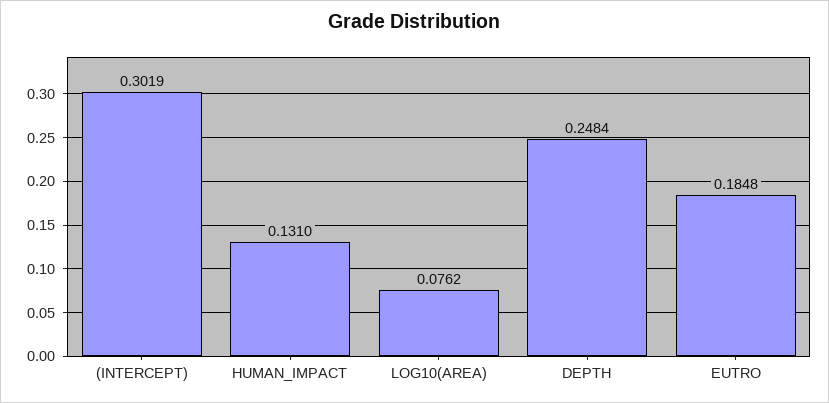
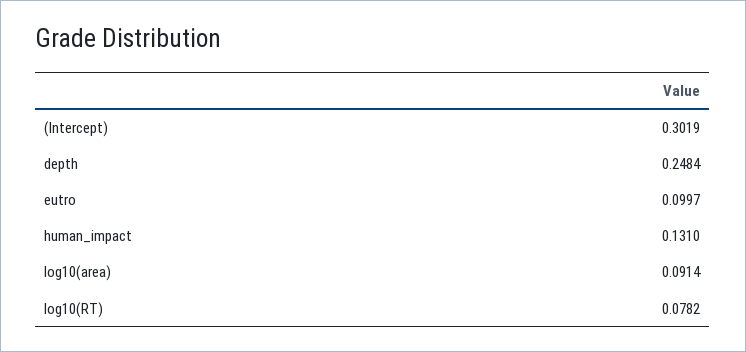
LOG10(AREA): 0.0762 -> 0.0914
EUTRO: 0.1848 -> 0.0997
log10(RT): none -> 0.0782

